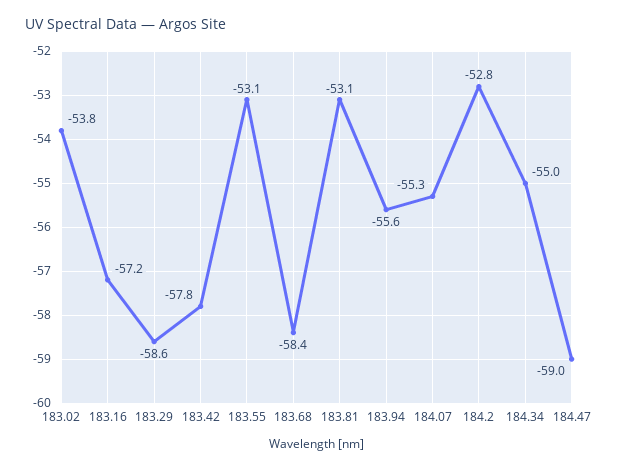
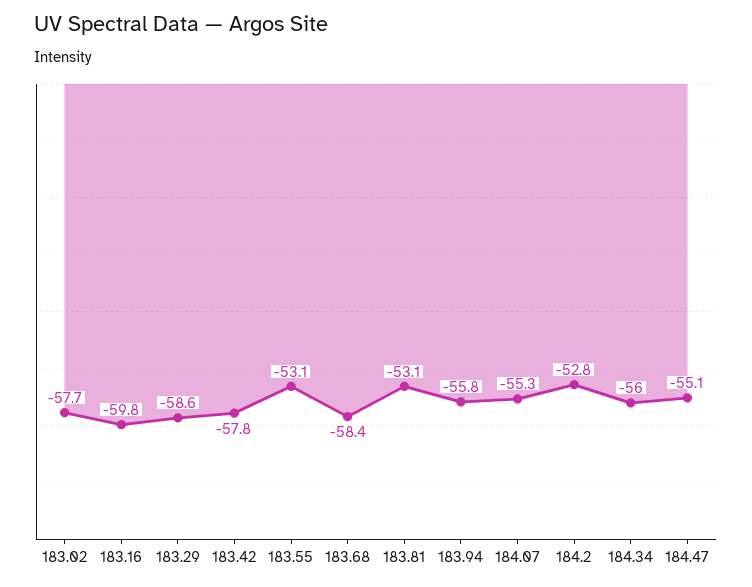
183.02: -53.8 -> -57.7
183.16: -57.2 -> -59.8
183.94: -55.6 -> -55.8
184.34: -55 -> -56
184.47: -59 -> -55.1

